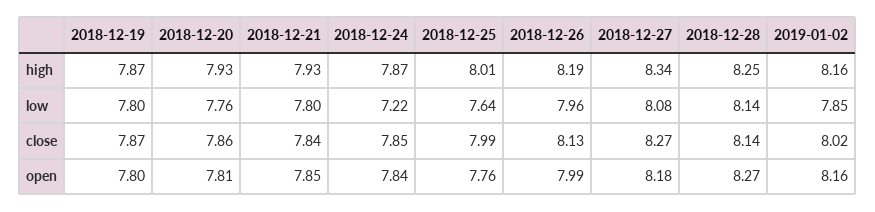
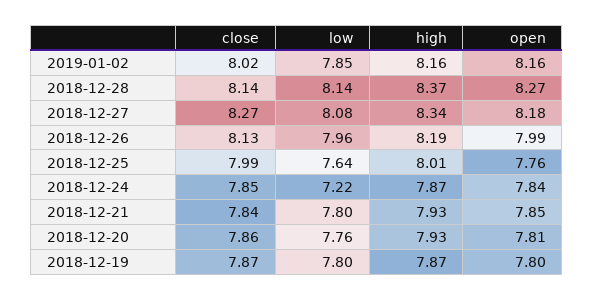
2018-12-28, high: 8.25 -> 8.37

